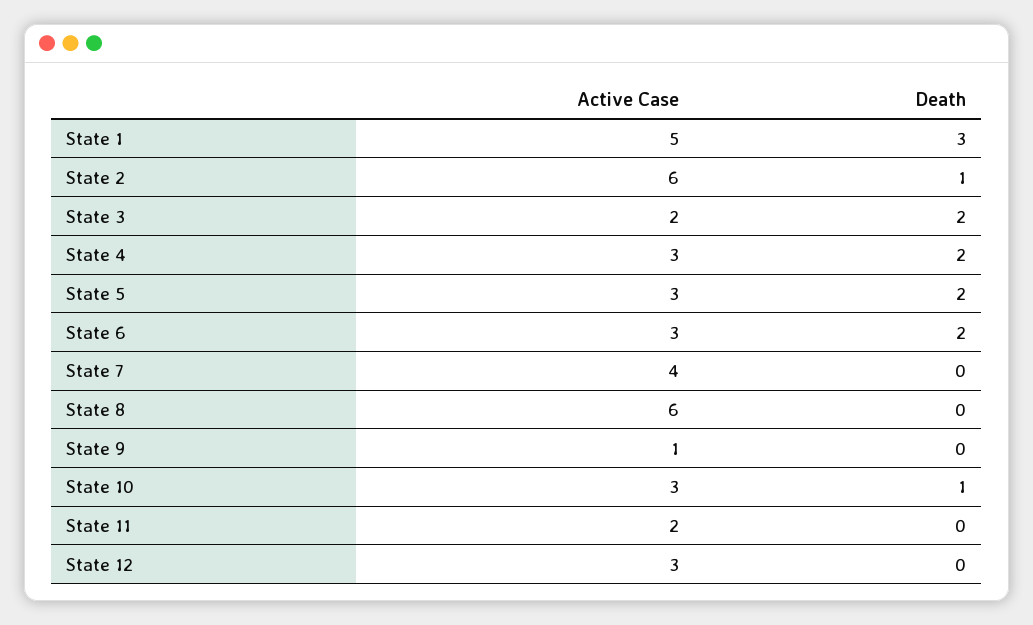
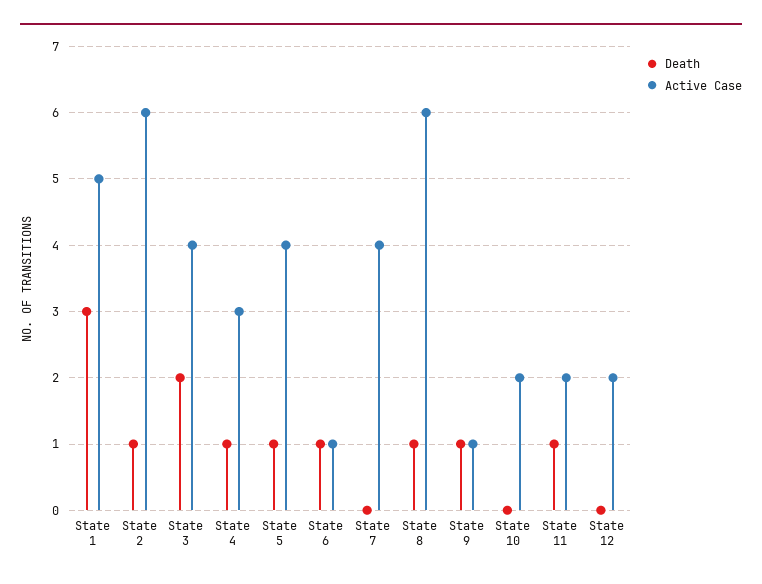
Active Case, State 3: 2 -> 4
Death, State 4: 2 -> 1
Active Case, State 5: 3 -> 4
Death, State 5: 2 -> 1
Active Case, State 6: 3 -> 1
Death, State 6: 2 -> 1
Death, State 8: 0 -> 1
Death, State 9: 0 -> 1
Active Case, State 10: 3 -> 2
Death, State 10: 1 -> 0
Death, State 11: 0 -> 1
Active Case, State 12: 3 -> 2

